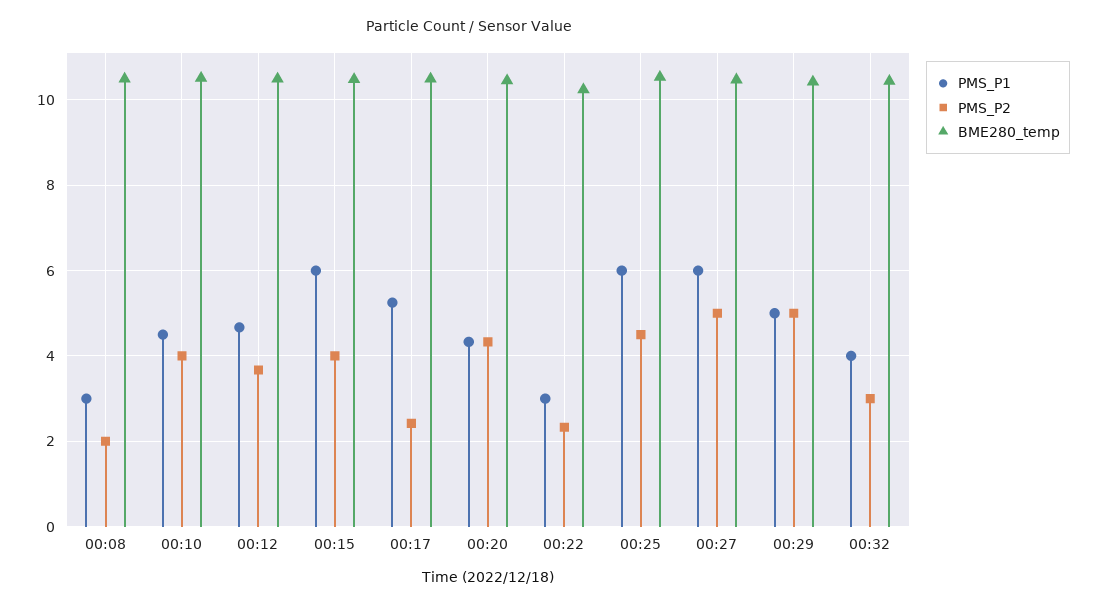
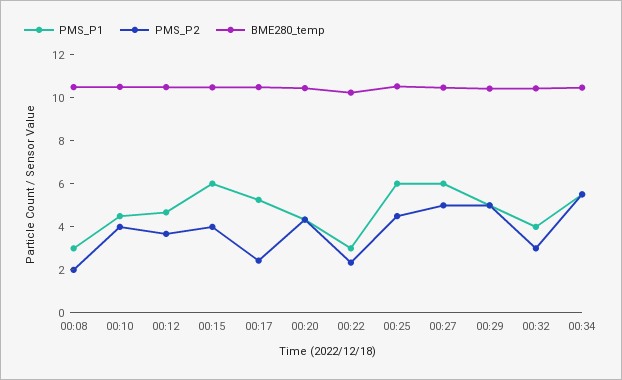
PMS_P1, 00:34: none -> 5.5
PMS_P2, 00:34: none -> 5.5
BME280_temp, 00:34: none -> 10.5

